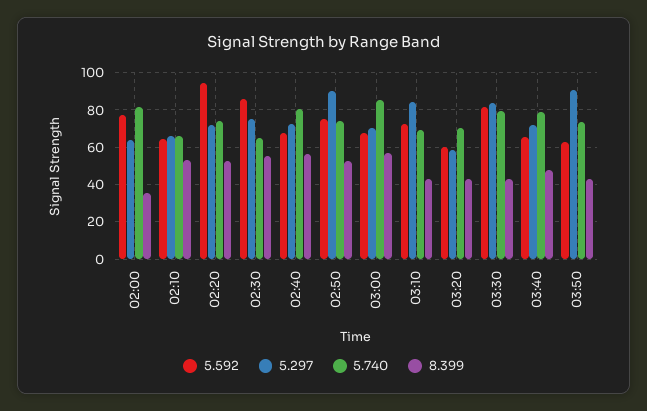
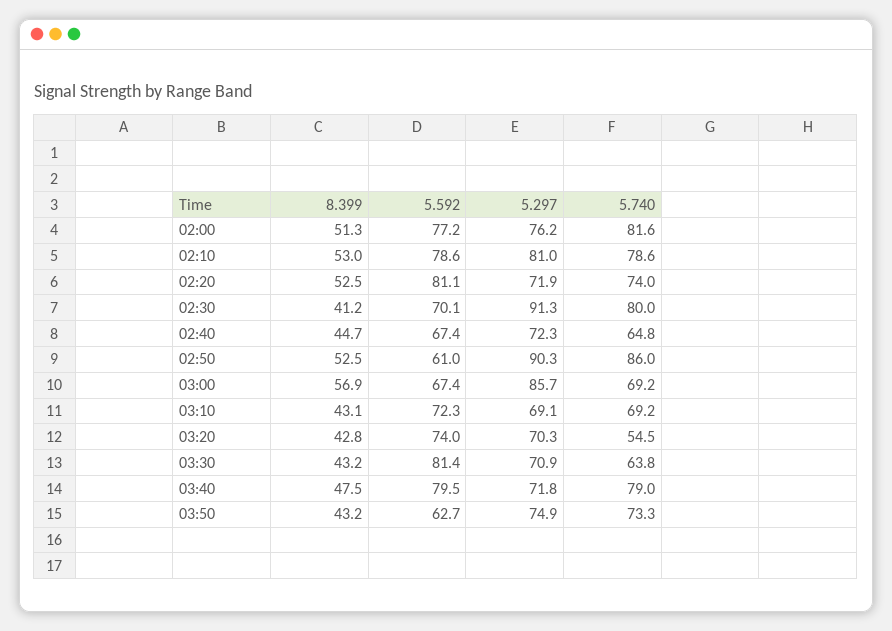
5.297, 02:00: 65 -> 76.2
8.399, 02:00: 35 -> 51.3
5.592, 02:10: 65 -> 78.6
5.297, 02:10: 65 -> 81
5.740, 02:10: 65 -> 78.6
5.592, 02:20: 95 -> 81.1
5.592, 02:30: 85 -> 70.1
5.297, 02:30: 75 -> 91.3
5.740, 02:30: 65 -> 80
8.399, 02:30: 55 -> 41.2
5.740, 02:40: 80 -> 64.8
8.399, 02:40: 55 -> 44.7
5.592, 02:50: 75 -> 61
5.740, 02:50: 75 -> 86
5.297, 03:00: 70 -> 85.7
5.740, 03:00: 85 -> 69.2
5.297, 03:10: 85 -> 69.1
5.592, 03:20: 60 -> 74
5.297, 03:20: 60 -> 70.3
5.740, 03:20: 70 -> 54.5
5.297, 03:30: 85 -> 70.9
5.740, 03:30: 80 -> 63.8
5.592, 03:40: 65 -> 79.5
5.297, 03:50: 90 -> 74.9

